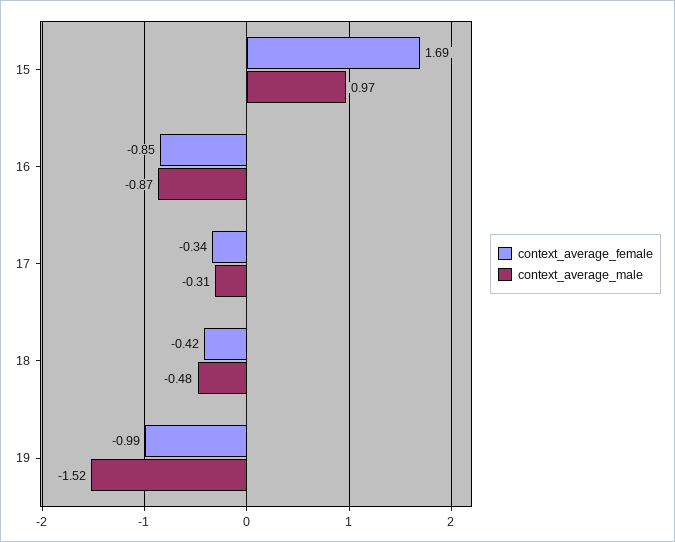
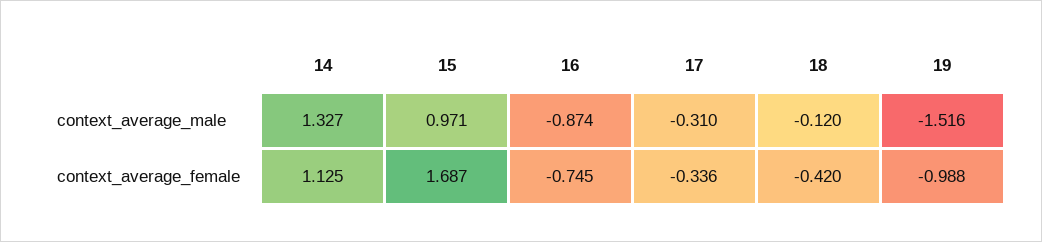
context_average_female, 16: -0.85 -> -0.745
context_average_male, 18: -0.48 -> -0.12
context_average_male, 14: none -> 1.327
context_average_female, 14: none -> 1.125

